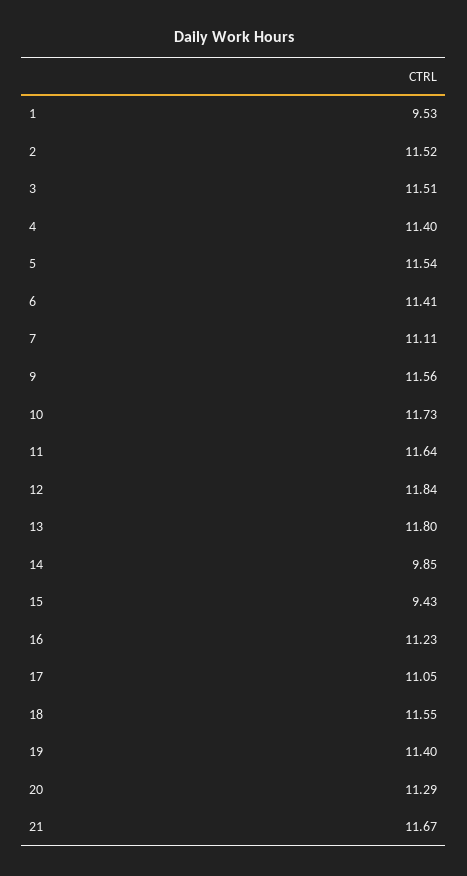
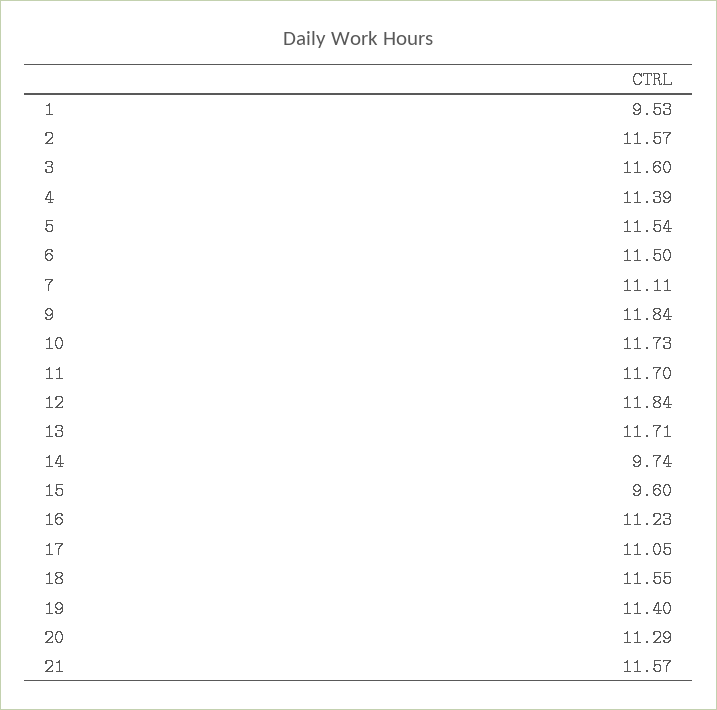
2: 11.52 -> 11.57
3: 11.51 -> 11.6
4: 11.4 -> 11.39
6: 11.41 -> 11.5
9: 11.56 -> 11.84
11: 11.64 -> 11.7
13: 11.8 -> 11.71
14: 9.85 -> 9.74
15: 9.43 -> 9.6
21: 11.67 -> 11.57

